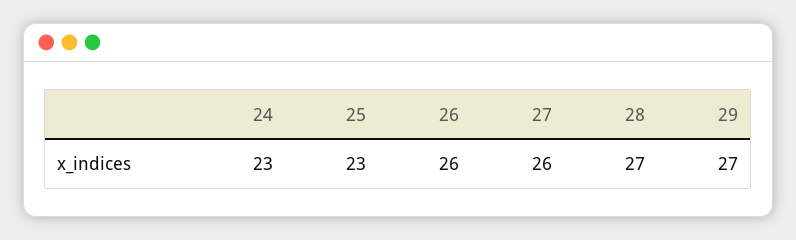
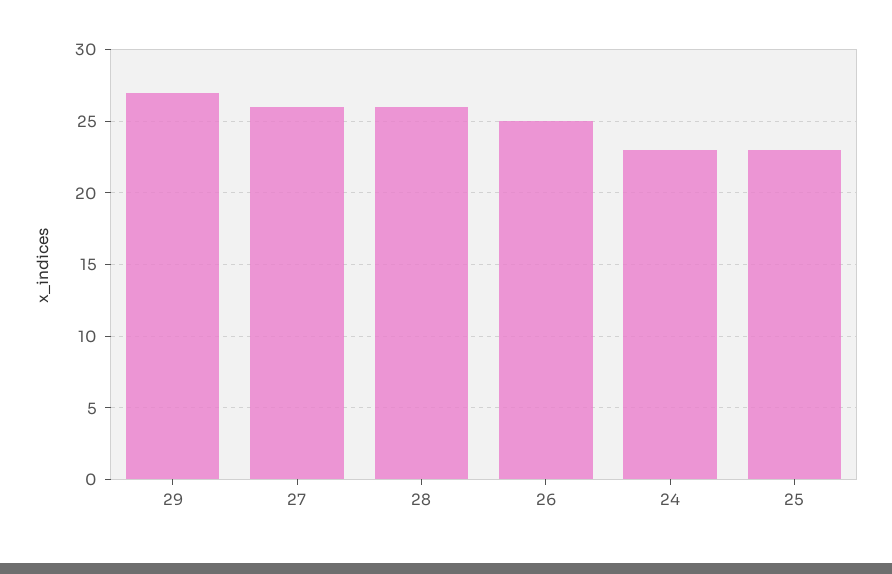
26: 26 -> 25
28: 27 -> 26

